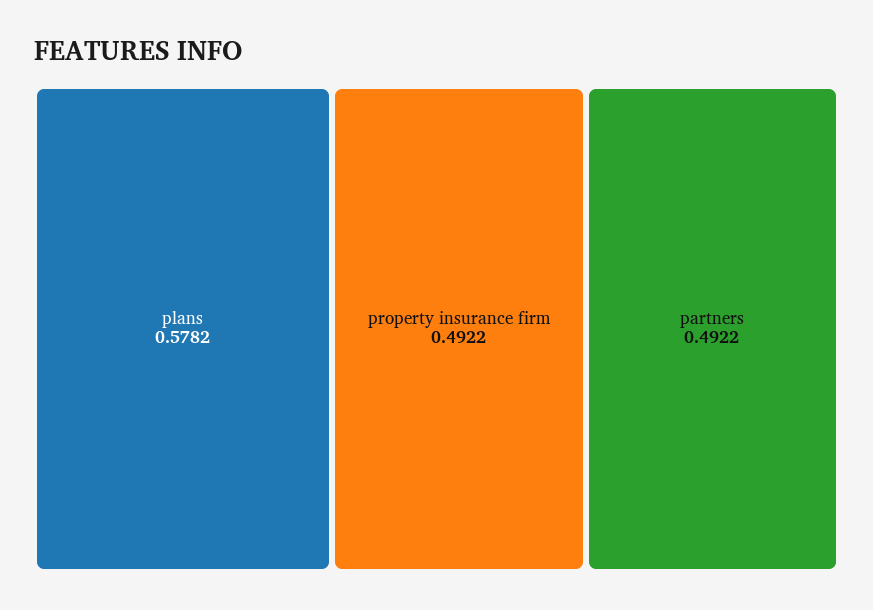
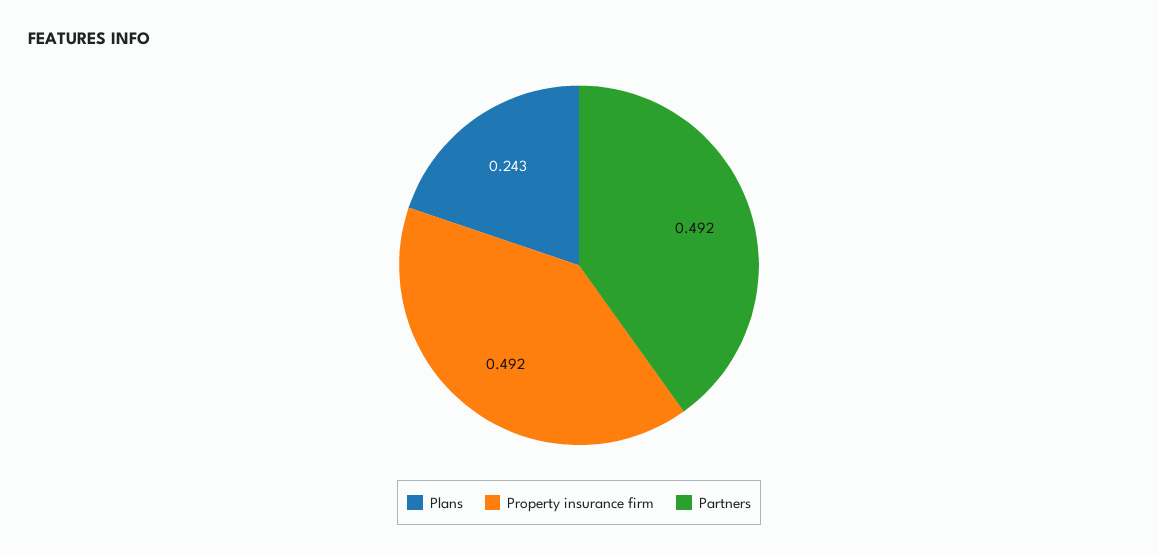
plans: 0.5782 -> 0.243

